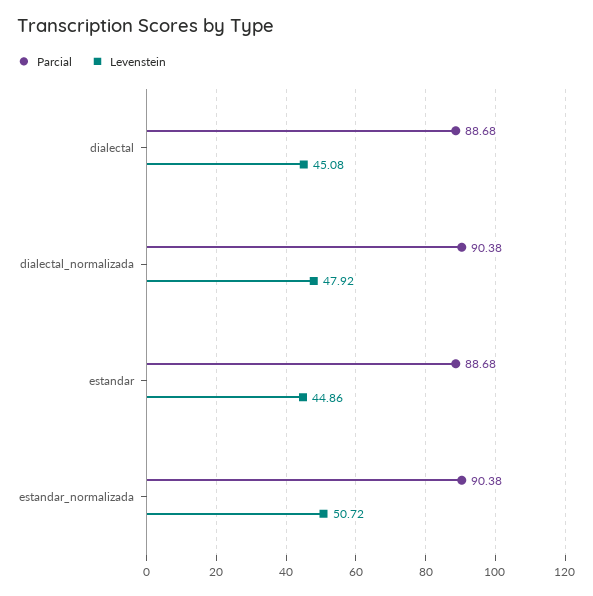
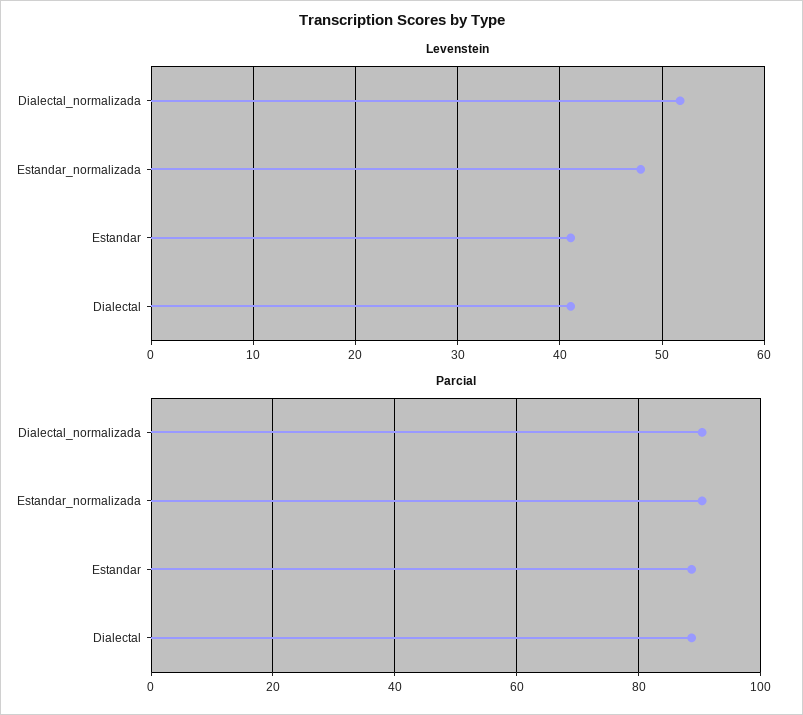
Levenstein, dialectal: 45.08 -> 41
Levenstein, dialectal_normalizada: 47.92 -> 52
Levenstein, estandar: 44.86 -> 41
Levenstein, estandar_normalizada: 50.72 -> 48

